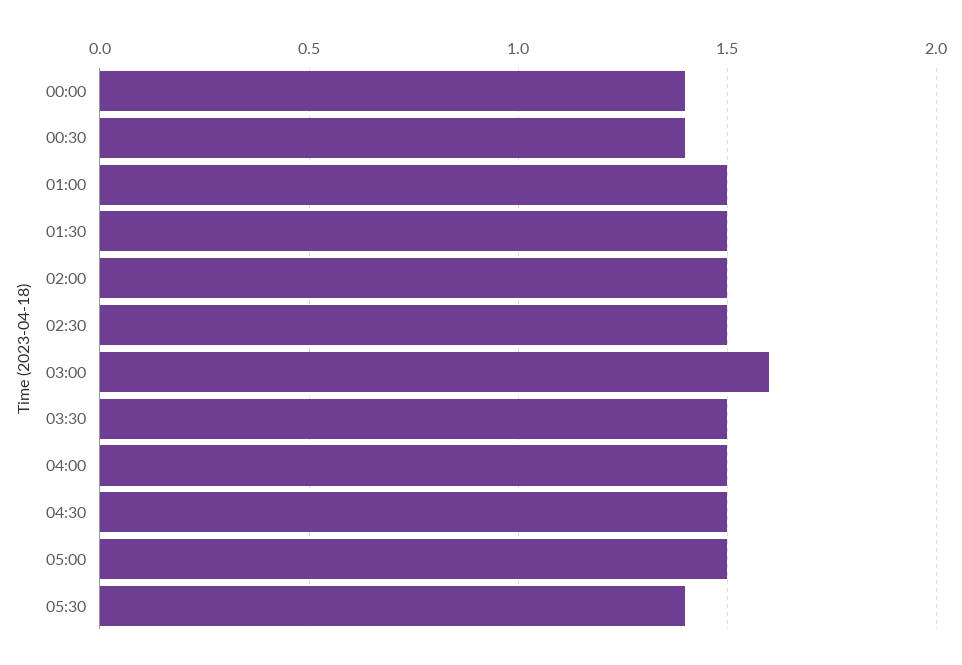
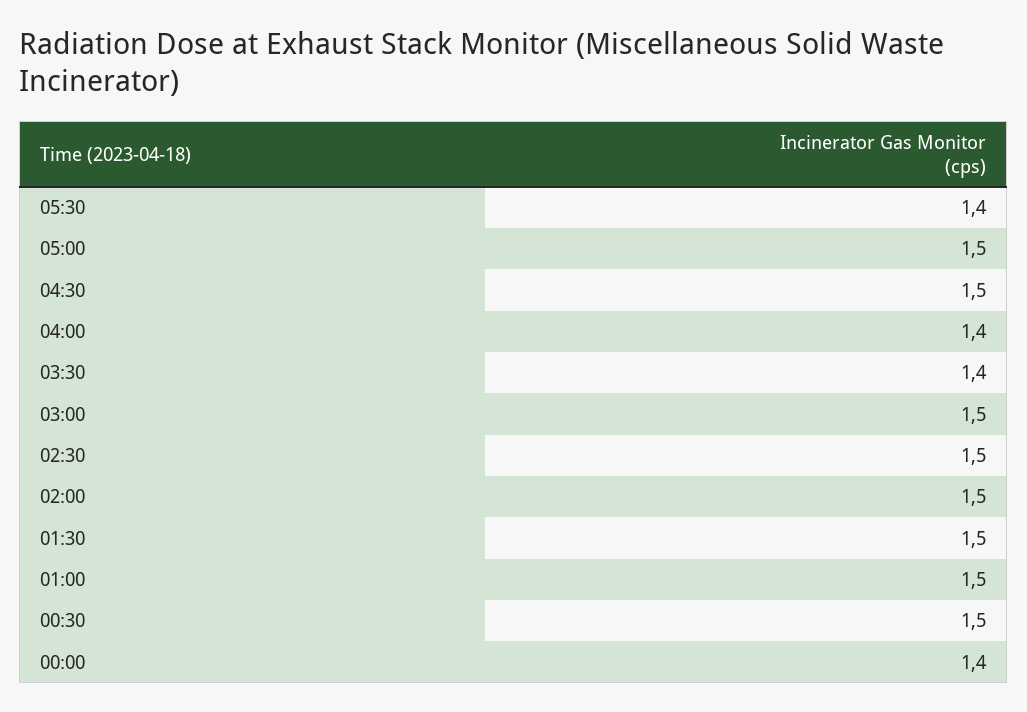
00:30: 1.4 -> 1.5
03:00: 1.6 -> 1.5
03:30: 1.5 -> 1.4
04:00: 1.5 -> 1.4

